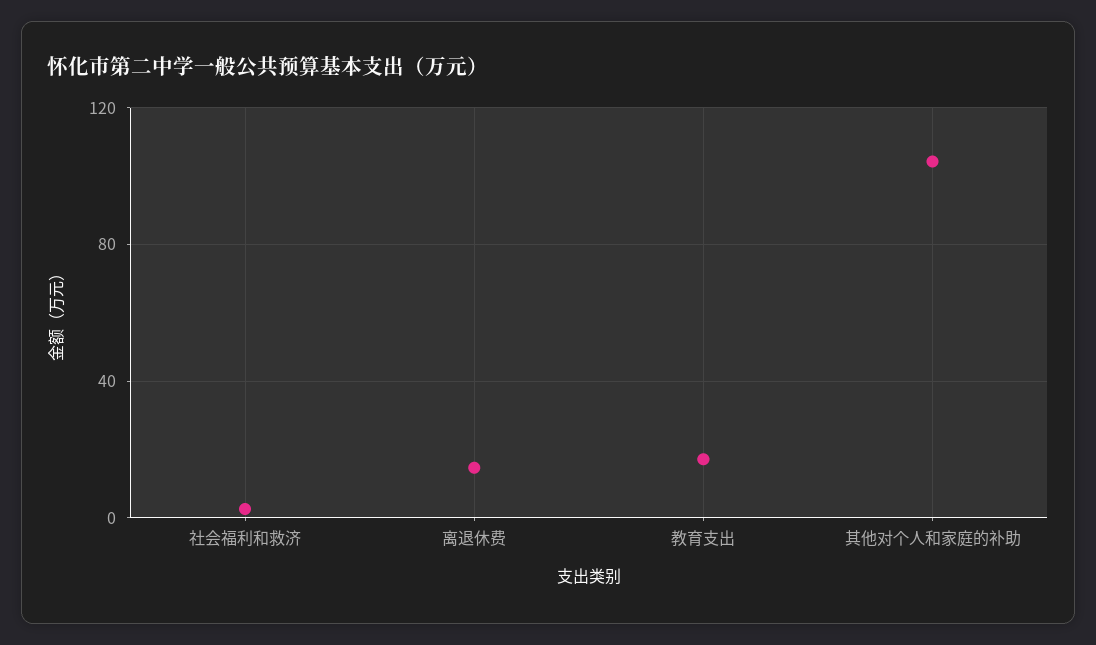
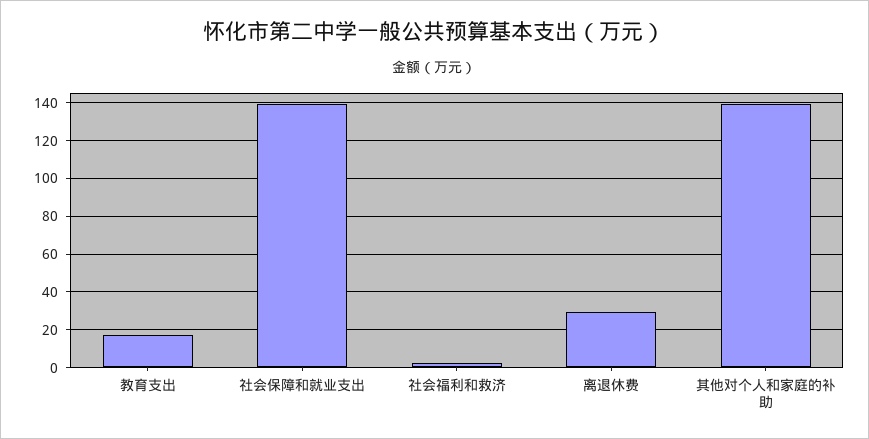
离退休费: 15 -> 30
其他对个人和家庭的补助: 105 -> 140
社会保障和就业支出: none -> 140

